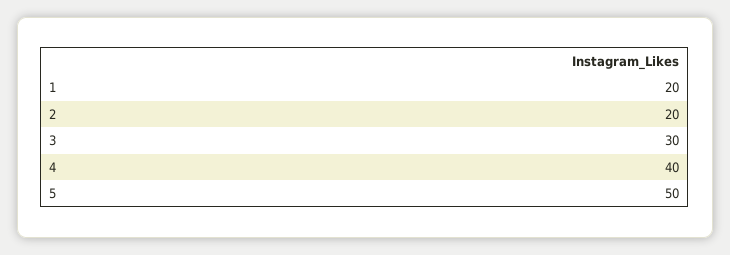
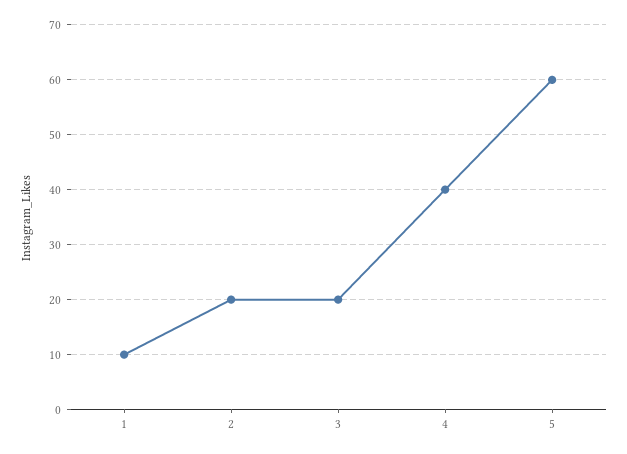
1: 20 -> 10
3: 30 -> 20
5: 50 -> 60

